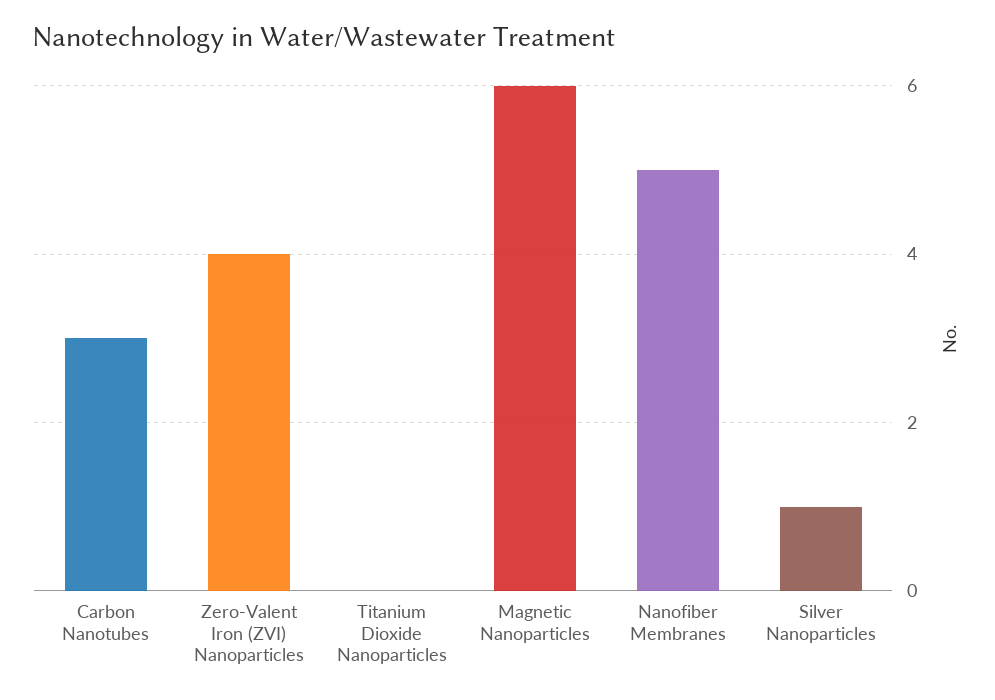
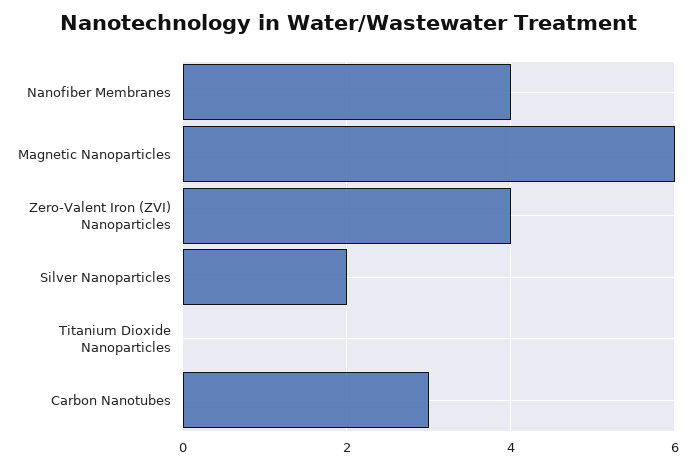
Nanofiber Membranes: 5 -> 4
Silver Nanoparticles: 1 -> 2

